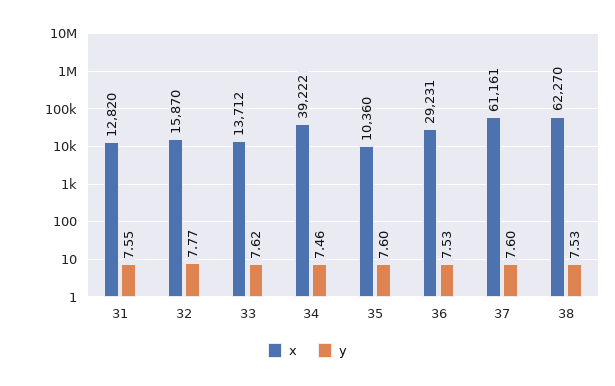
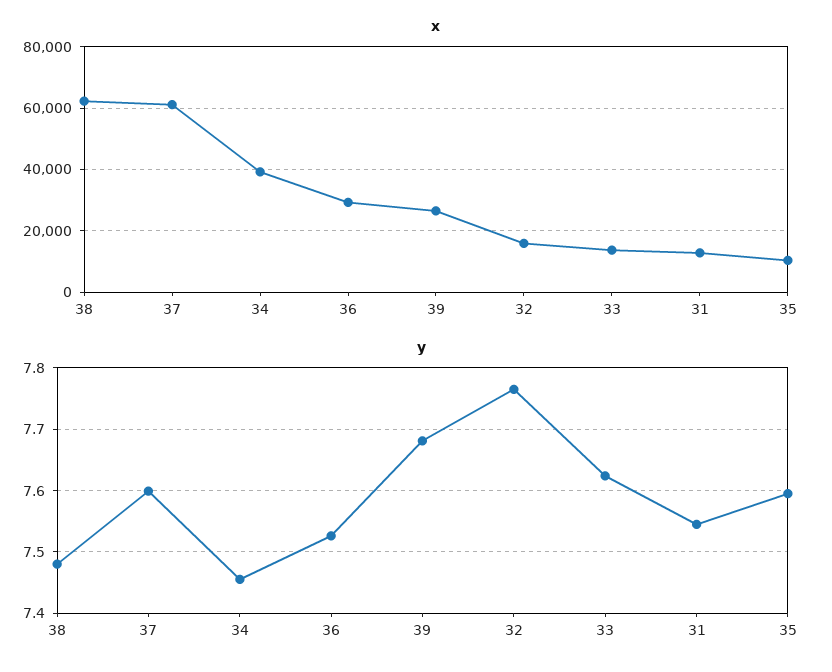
y, 38: 7.53 -> 7.48
x, 39: none -> 26000
y, 39: none -> 7.68

